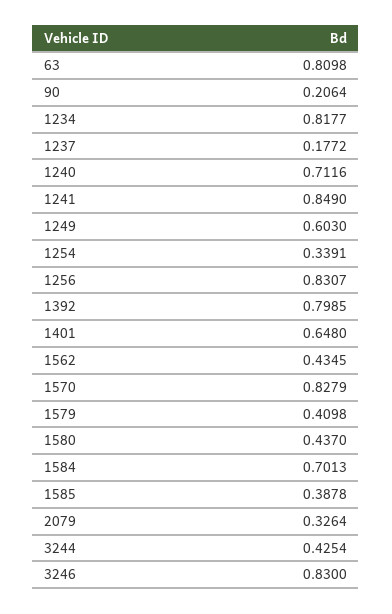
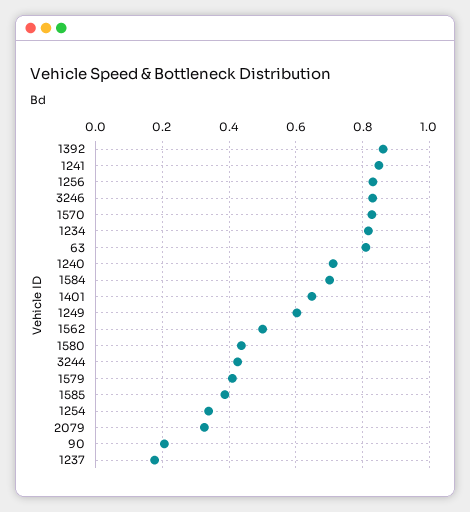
1392: 0.7985 -> 0.86
1562: 0.4345 -> 0.5

